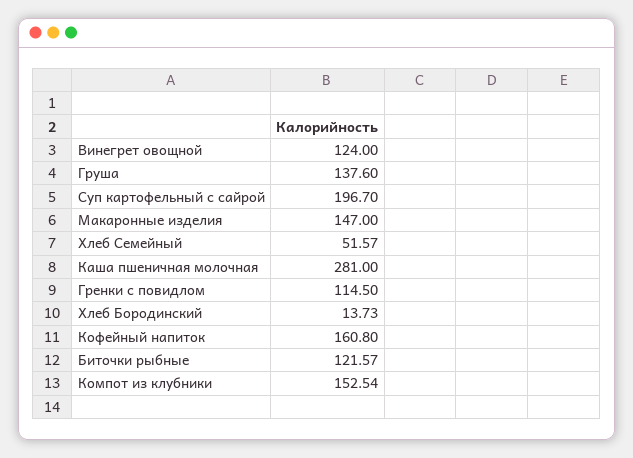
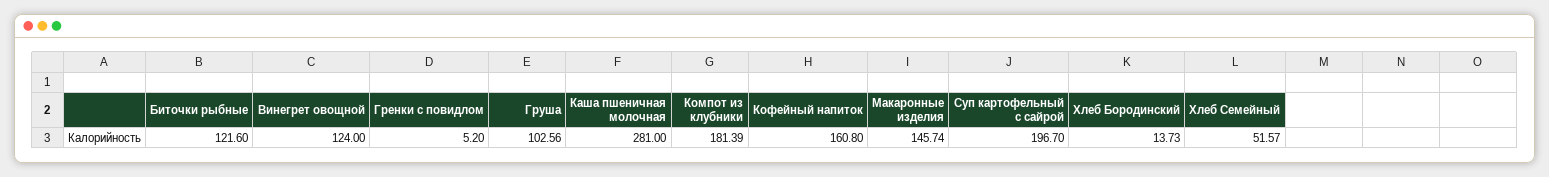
Груша: 137.6 -> 102.56
Макаронные изделия: 147 -> 145.74
Гренки с повидлом: 114.5 -> 5.2
Биточки рыбные: 121.57 -> 121.6
Компот из клубники: 152.54 -> 181.39

